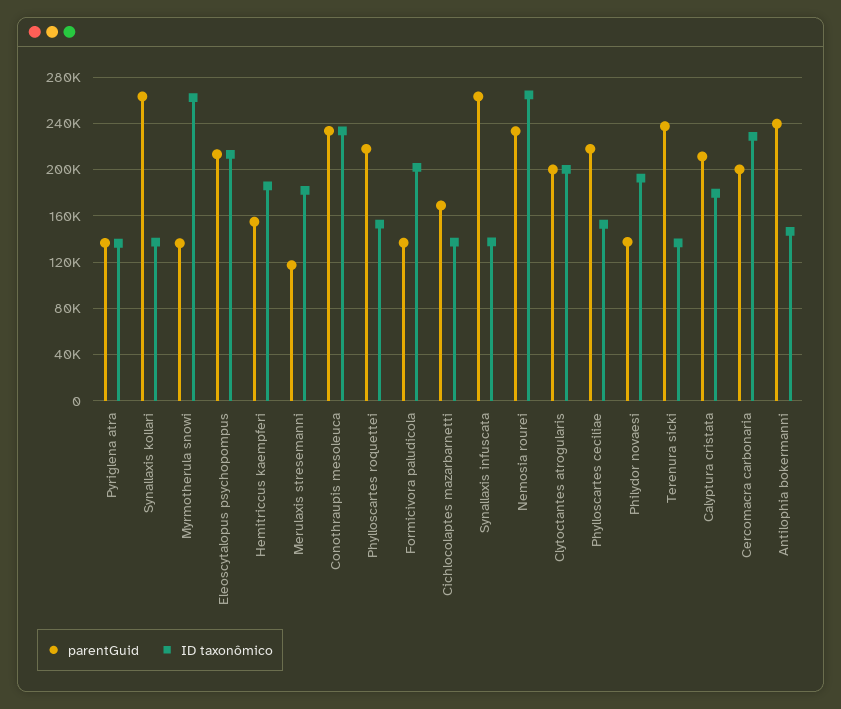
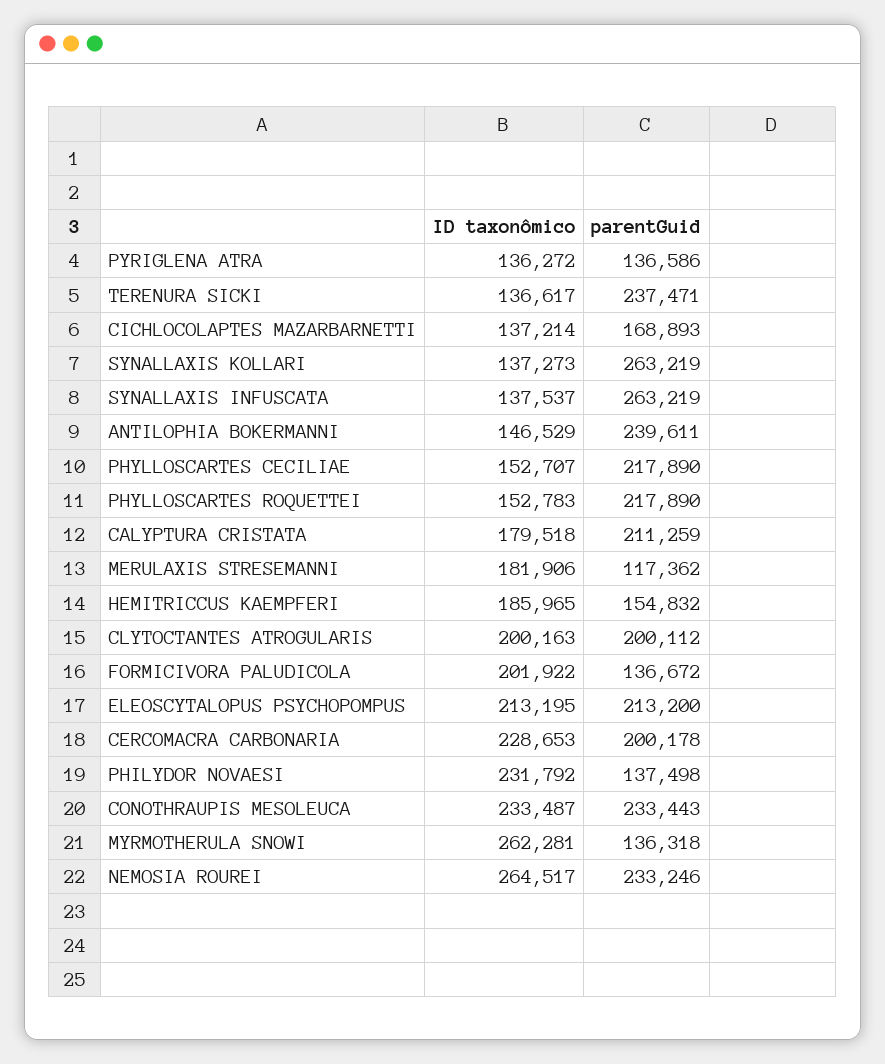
ID taxonômico, Philydor novaesi: 190000 -> 231792

